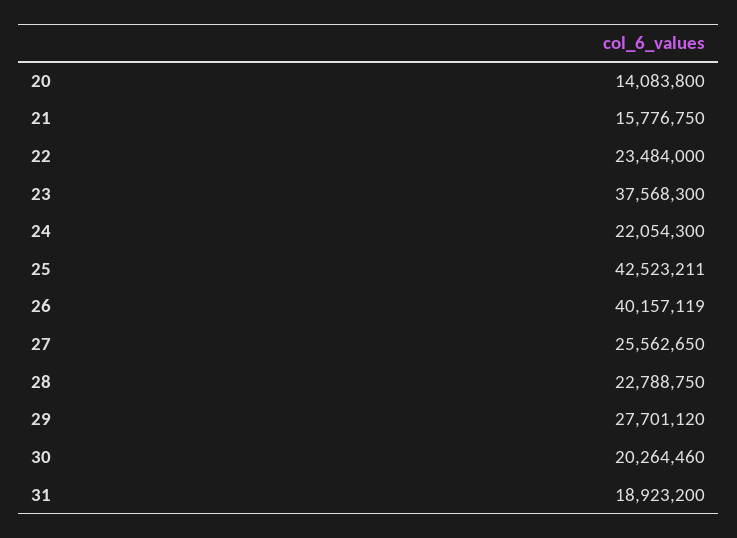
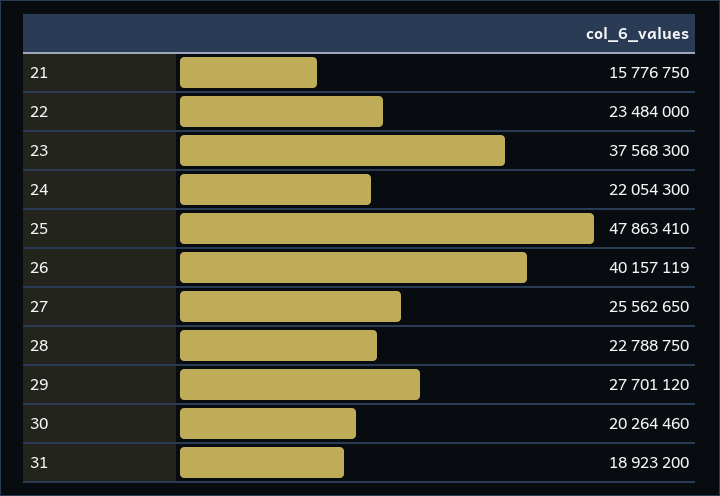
20: 14083800 -> none
25: 42523211 -> 47863410

